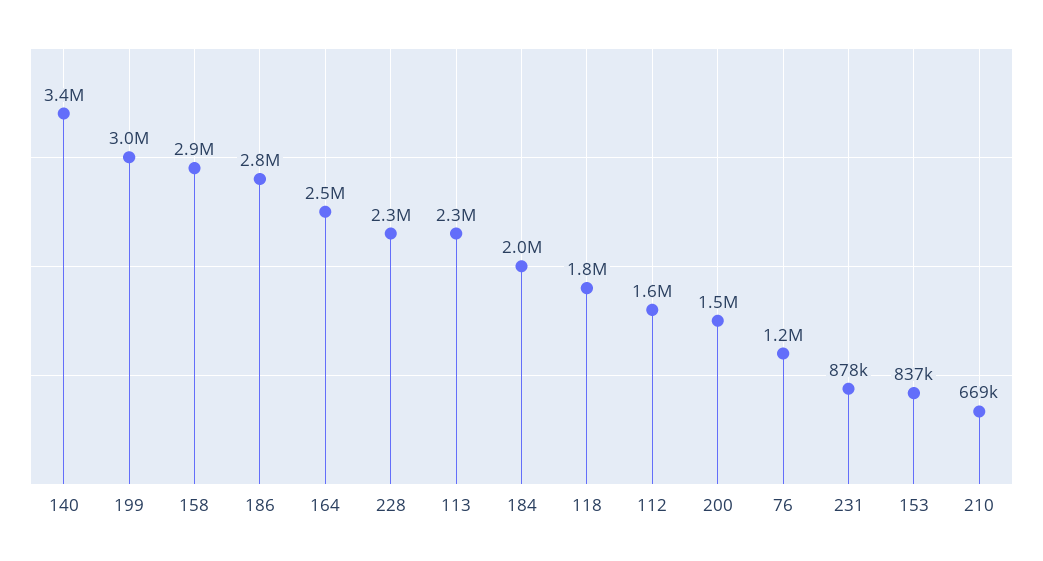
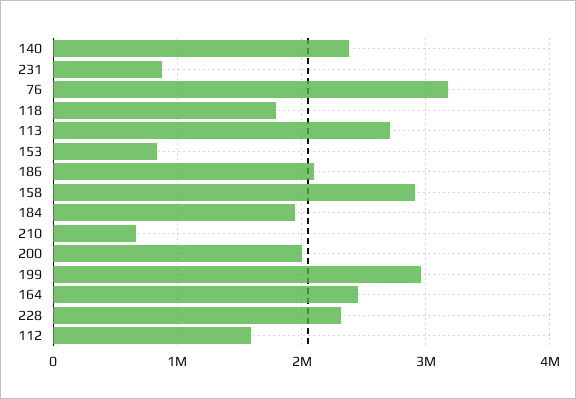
140: 3400000 -> 2400000
186: 2800000 -> 2100000
113: 2300000 -> 2700000
200: 1500000 -> 2000000
76: 1200000 -> 3200000

